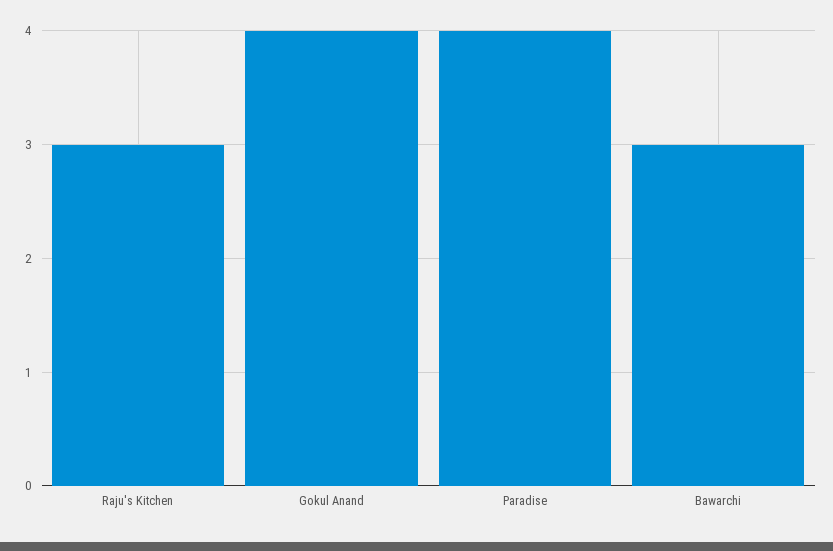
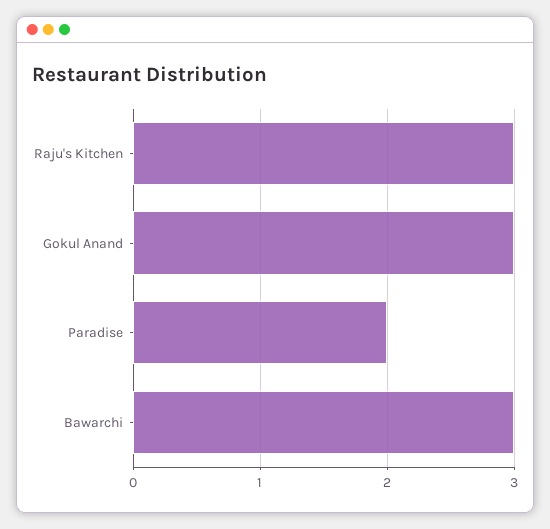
Gokul Anand: 4 -> 3
Paradise: 4 -> 2

